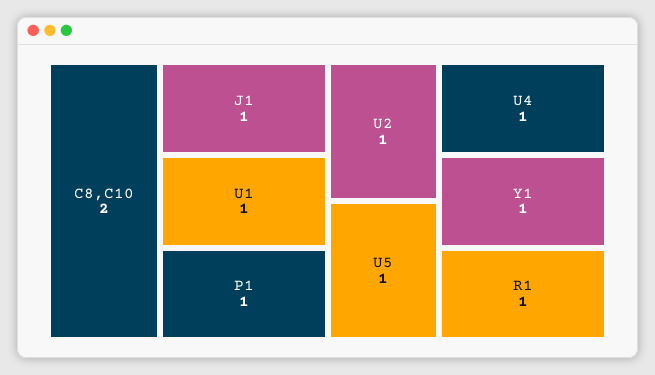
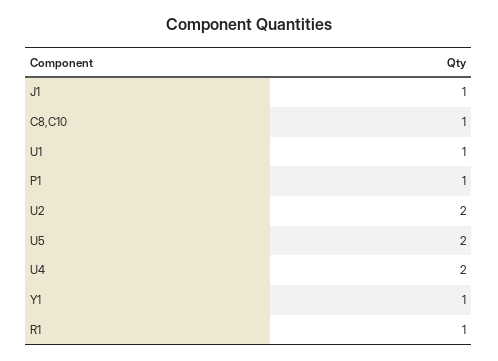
C8,C10: 2 -> 1
U2: 1 -> 2
U5: 1 -> 2
U4: 1 -> 2

